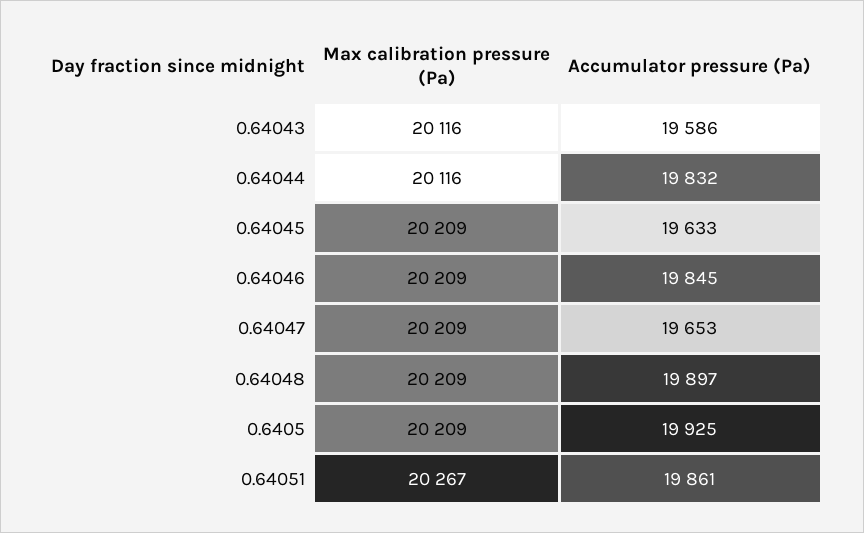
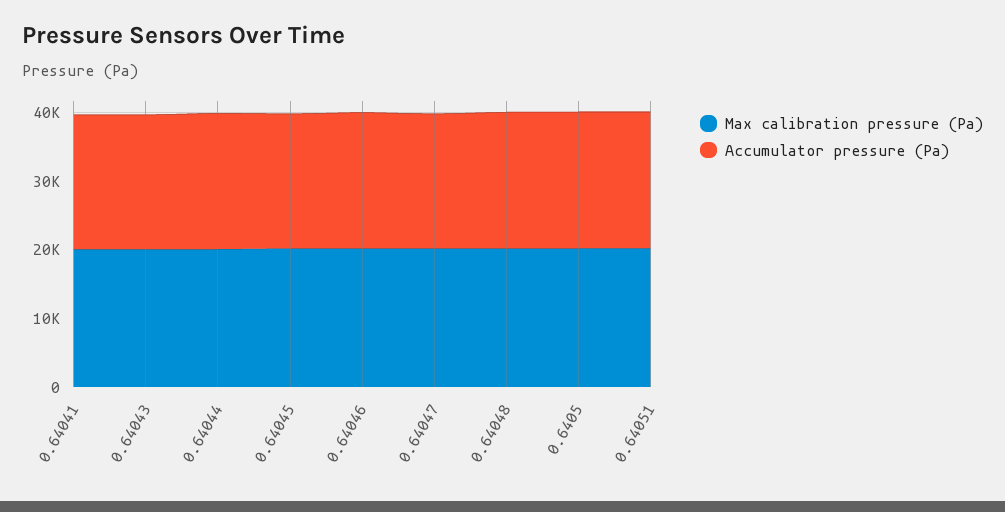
Max calibration pressure (Pa), 0.64041: none -> 20000
Accumulator pressure (Pa), 0.64041: none -> 20000

